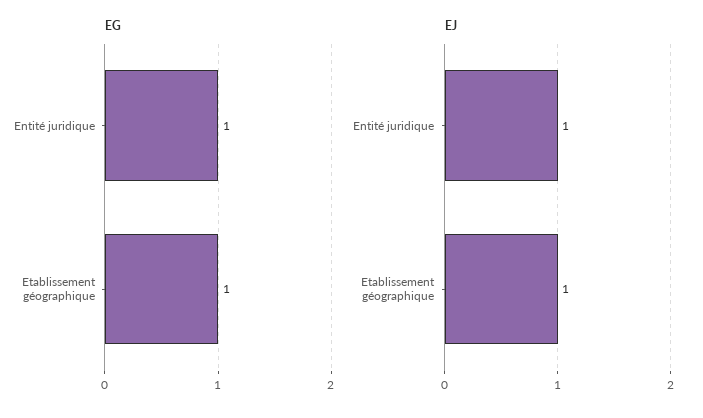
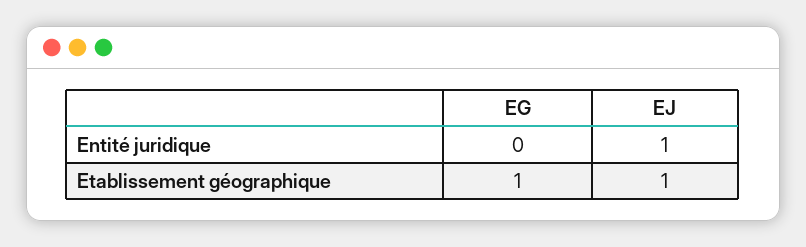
EG, Entité juridique: 1 -> 0

